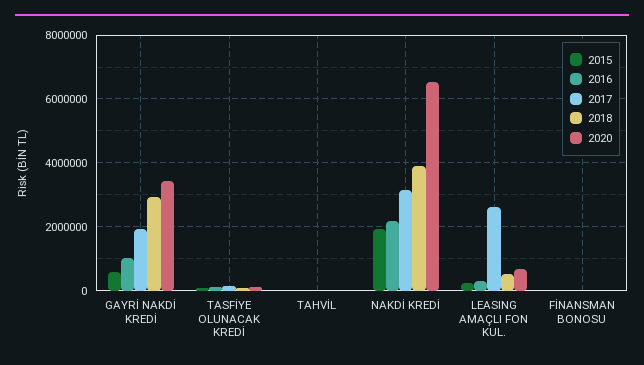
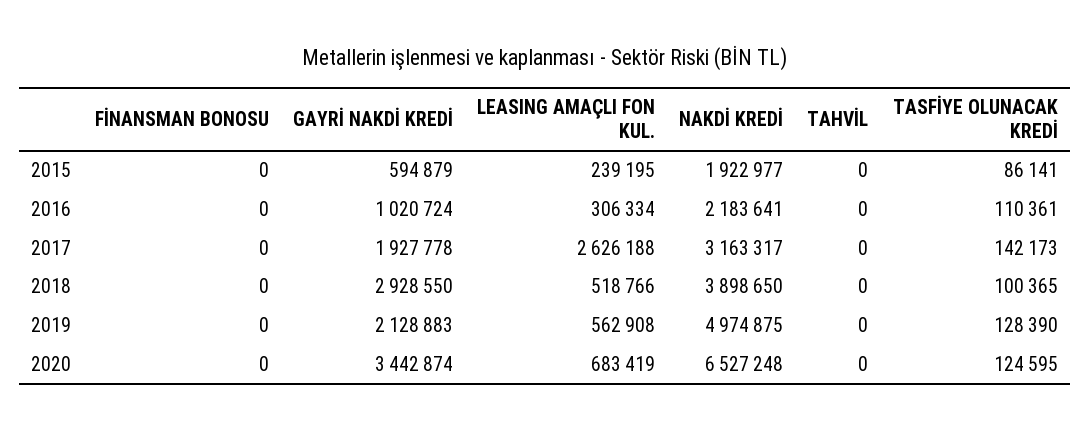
2019, FİNANSMAN BONOSU: none -> 0
2019, GAYRİ NAKDİ KREDİ: none -> 2128883
2019, LEASING AMAÇLI FON KUL.: none -> 562908
2019, NAKDİ KREDİ: none -> 4974875
2019, TAHVİL: none -> 0
2019, TASFİYE OLUNACAK KREDİ: none -> 128390

